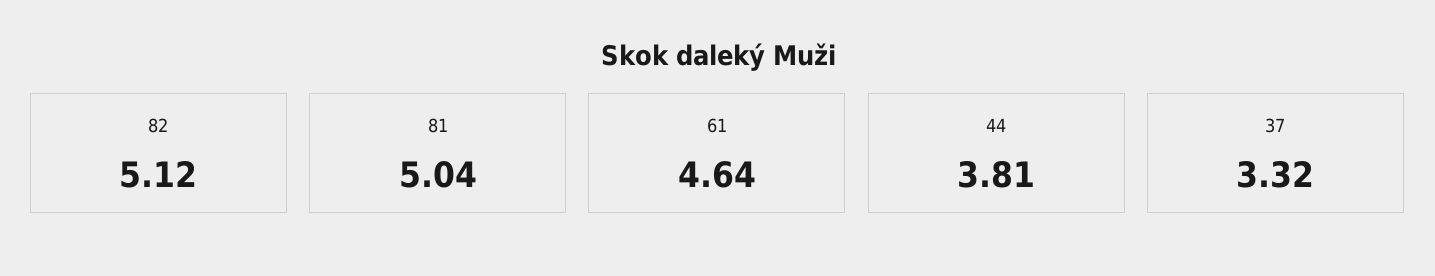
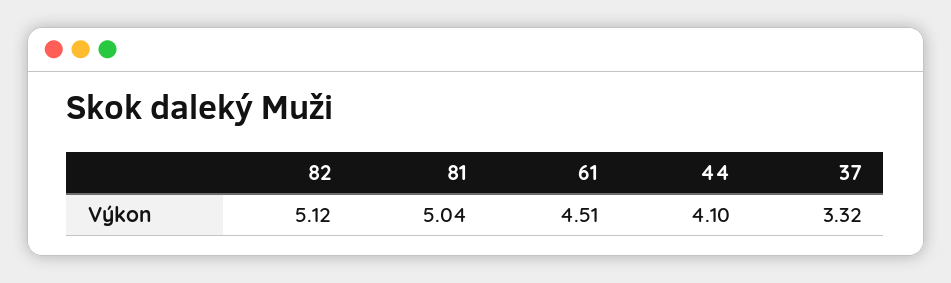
61: 4.64 -> 4.51
44: 3.81 -> 4.1

